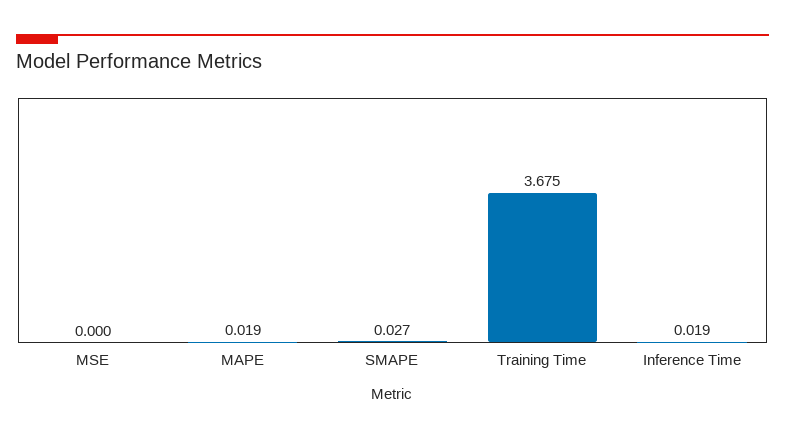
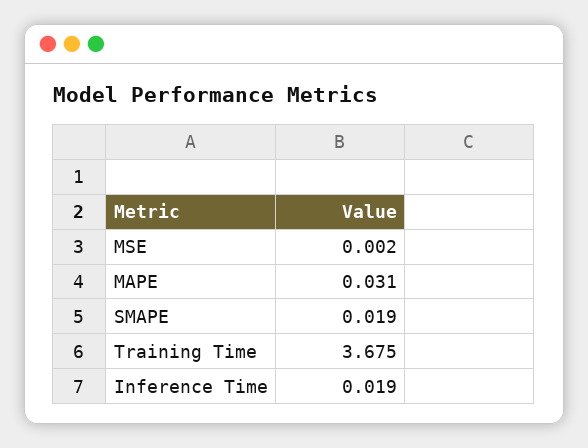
MSE: 0 -> 0.002
MAPE: 0.019 -> 0.031
SMAPE: 0.027 -> 0.019

